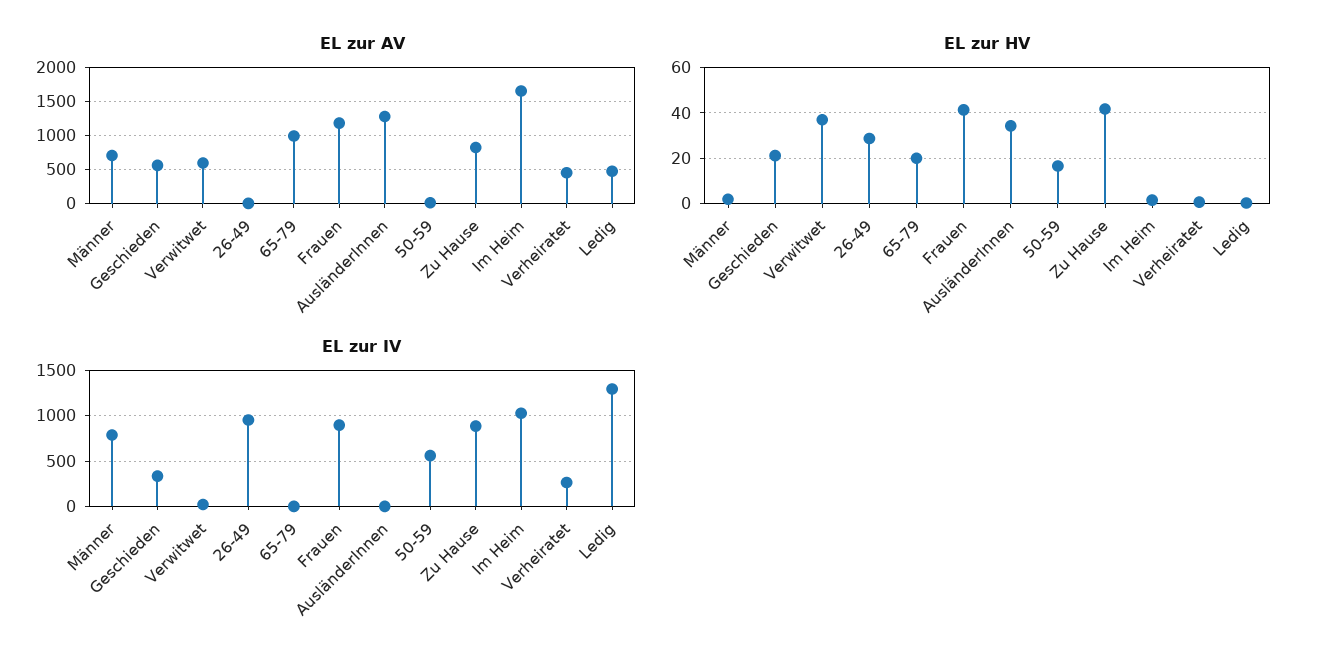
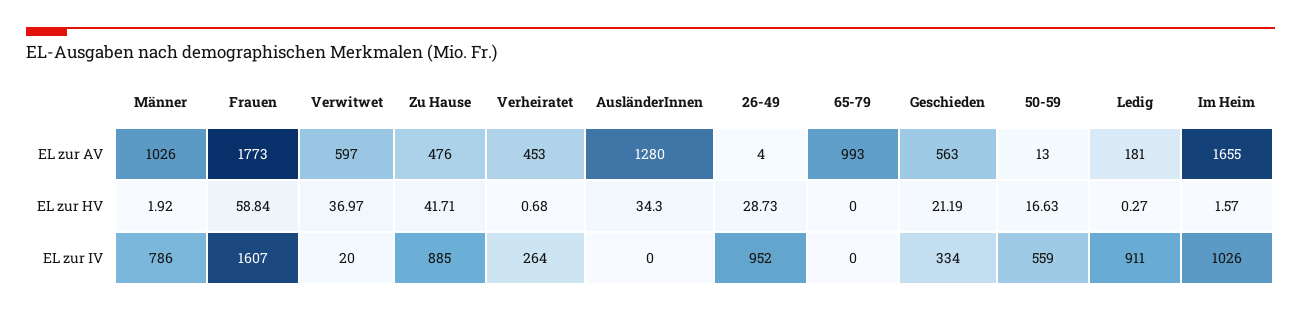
EL zur AV, Männer: 700 -> 1026
EL zur AV, Frauen: 1200 -> 1773
EL zur AV, Zu Hause: 800 -> 476
EL zur AV, Ledig: 500 -> 181
EL zur HV, 65-79: 20 -> 0
EL zur HV, Frauen: 40 -> 58.84
EL zur IV, Frauen: 900 -> 1607
EL zur IV, Ledig: 1300 -> 911

